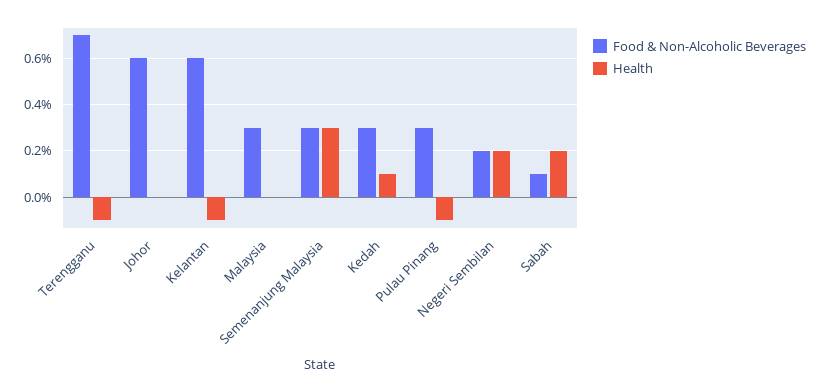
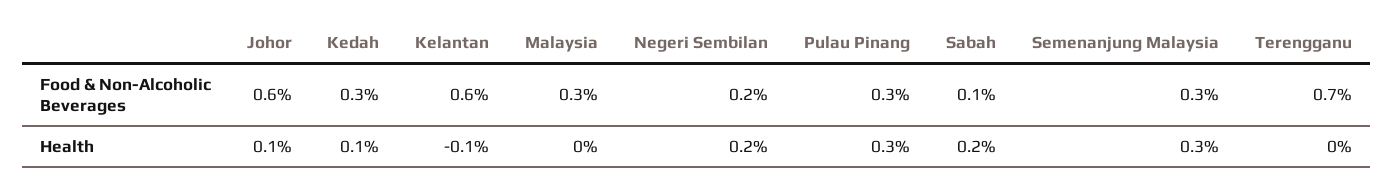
Health, Terengganu: -0.1 -> 0
Health, Johor: 0 -> 0.1
Health, Pulau Pinang: -0.1 -> 0.3

